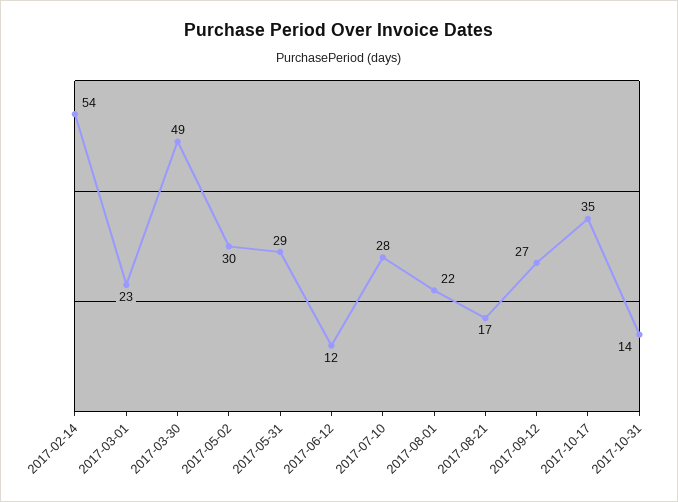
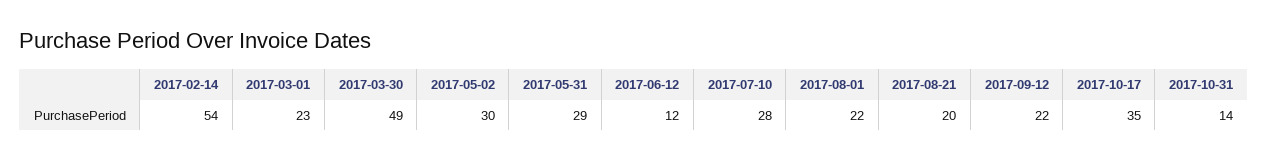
2017-08-21: 17 -> 20
2017-09-12: 27 -> 22

